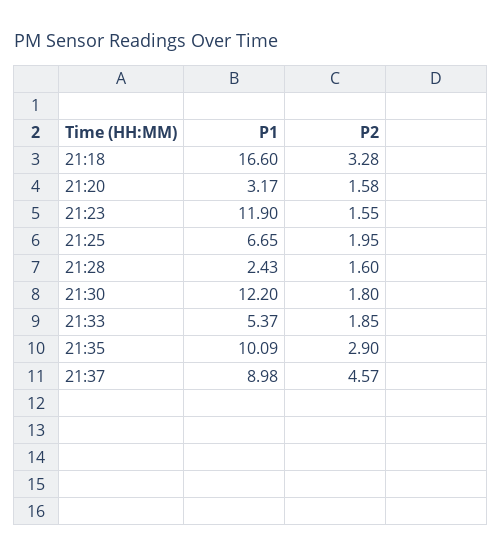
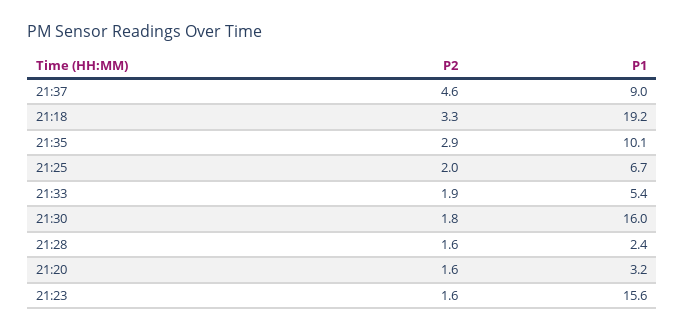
P1, 21:18: 16.6 -> 19.2
P1, 21:23: 11.9 -> 15.6
P1, 21:30: 12.2 -> 16

